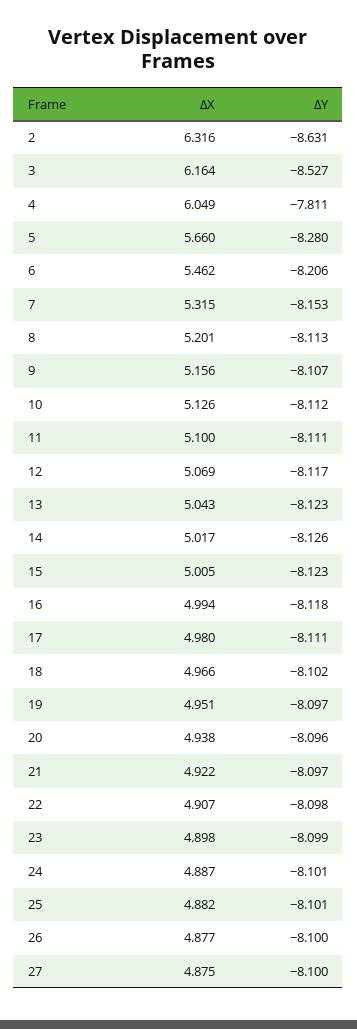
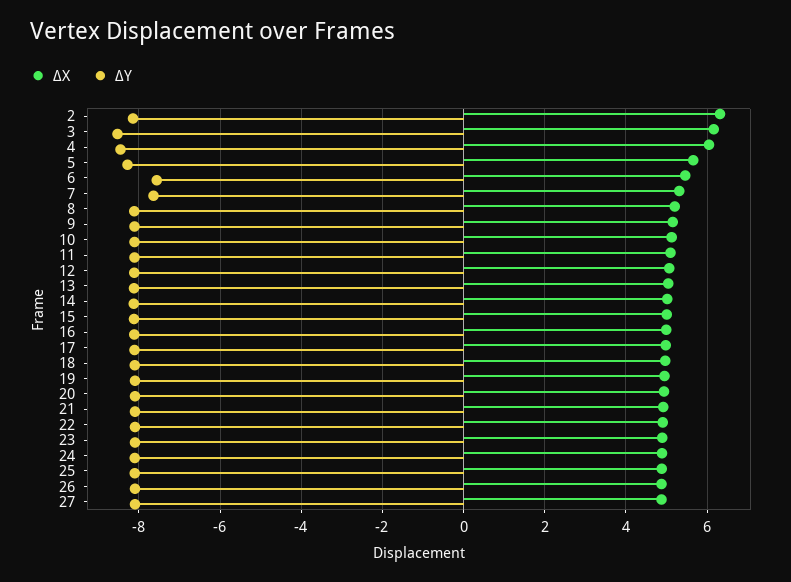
ΔY, 2: -8.631 -> -8.2
ΔY, 4: -7.811 -> -8.4
ΔY, 6: -8.206 -> -7.6
ΔY, 7: -8.153 -> -7.6

